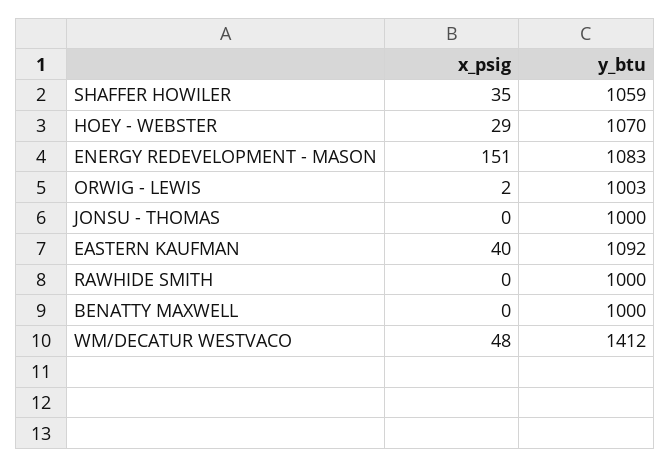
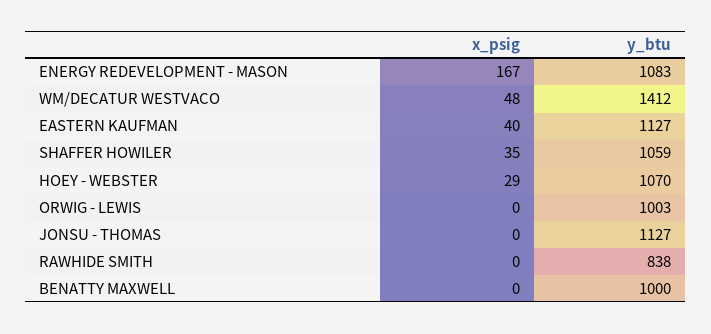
x_psig, ENERGY REDEVELOPMENT - MASON: 151 -> 167
x_psig, ORWIG - LEWIS: 2 -> 0
y_btu, JONSU - THOMAS: 1000 -> 1127
y_btu, EASTERN KAUFMAN: 1092 -> 1127
y_btu, RAWHIDE SMITH: 1000 -> 838

